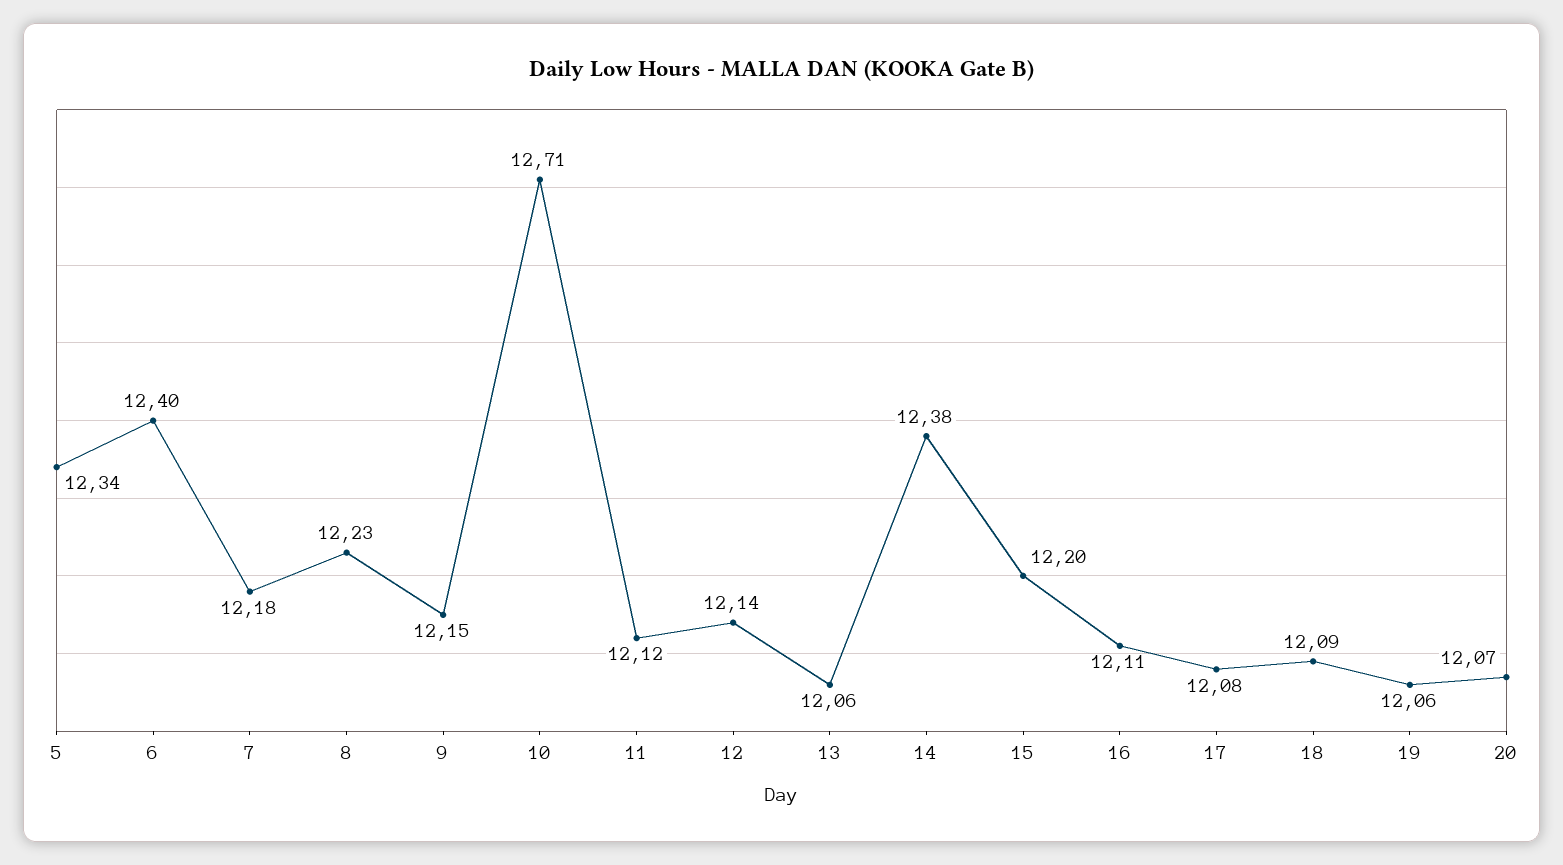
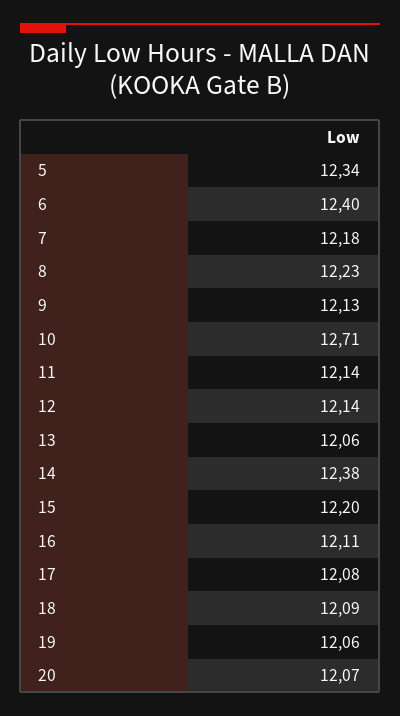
9: 12.15 -> 12.13
11: 12.12 -> 12.14

